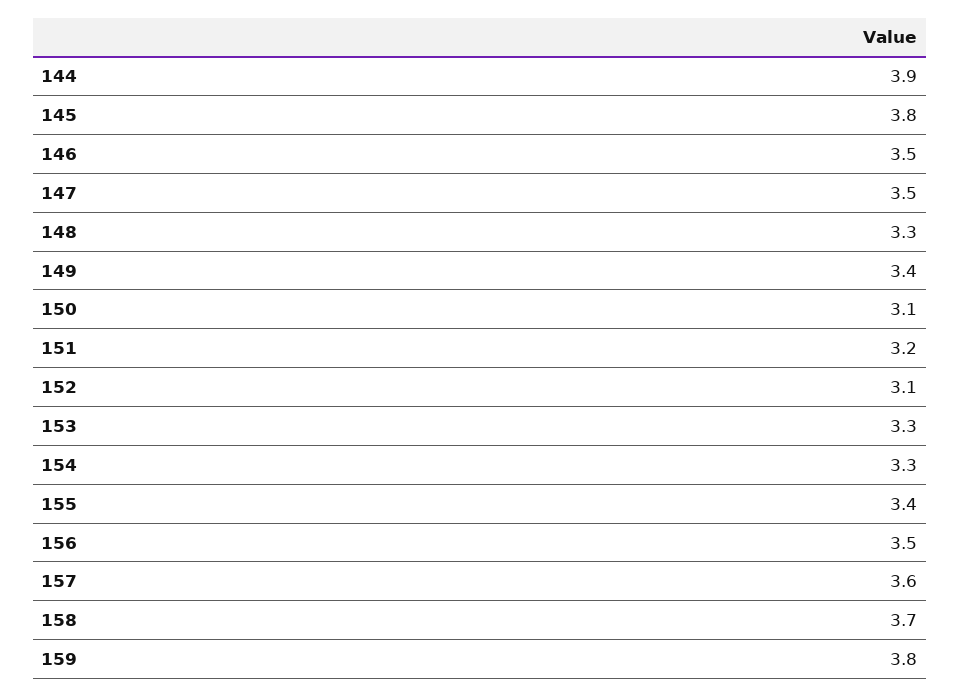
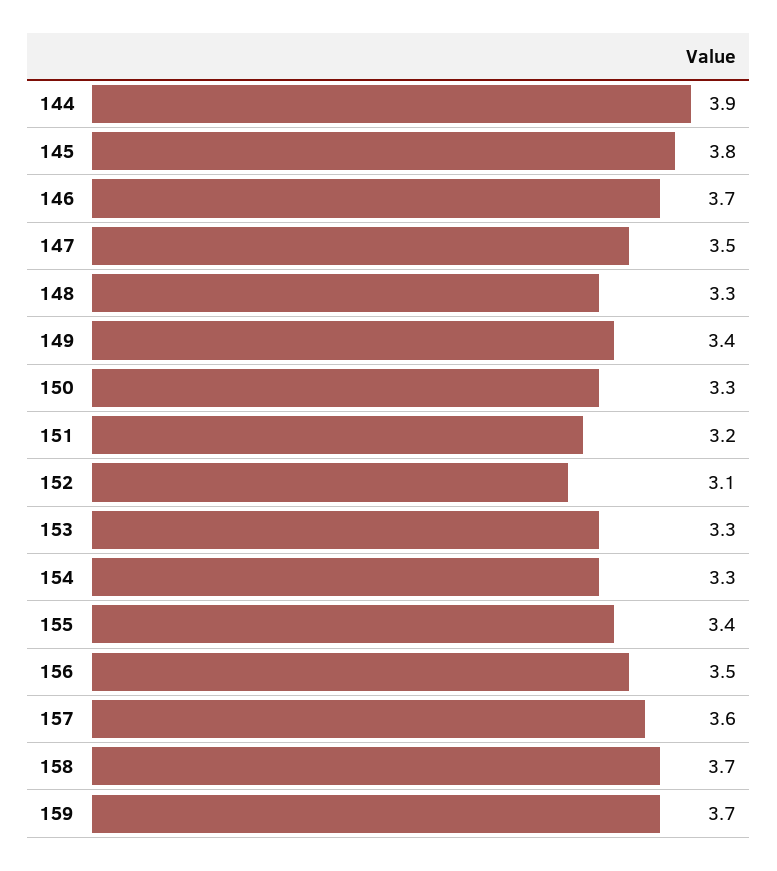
146: 3.5 -> 3.7
150: 3.1 -> 3.3
159: 3.8 -> 3.7

